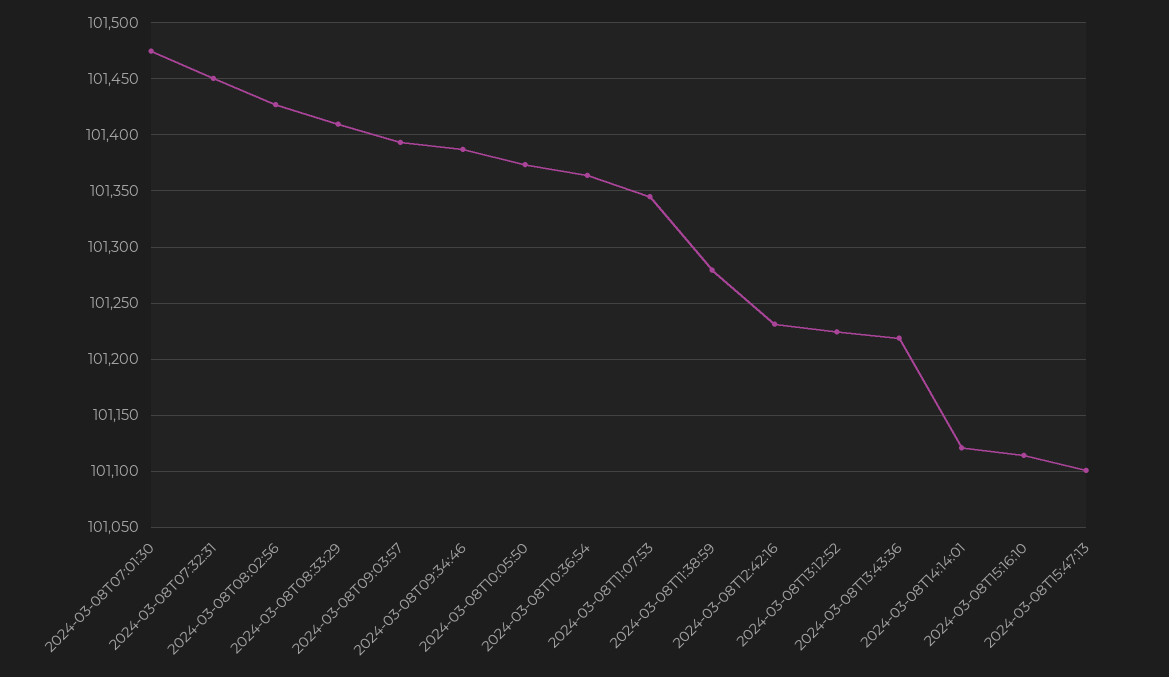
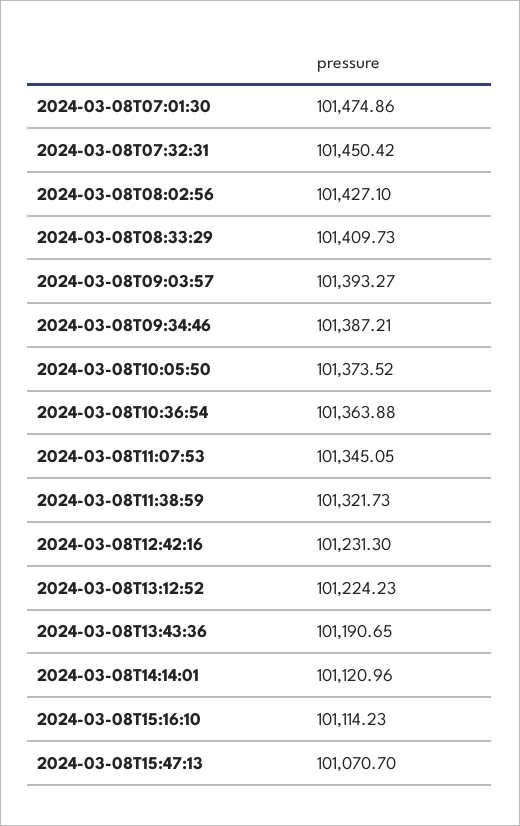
2024-03-08T11:38:59: 101280 -> 101321.73
2024-03-08T13:43:36: 101220 -> 101190.65
2024-03-08T15:47:13: 101100 -> 101070.7

